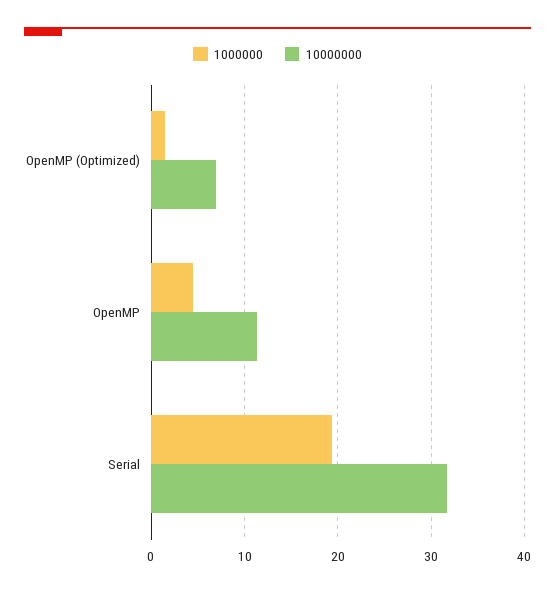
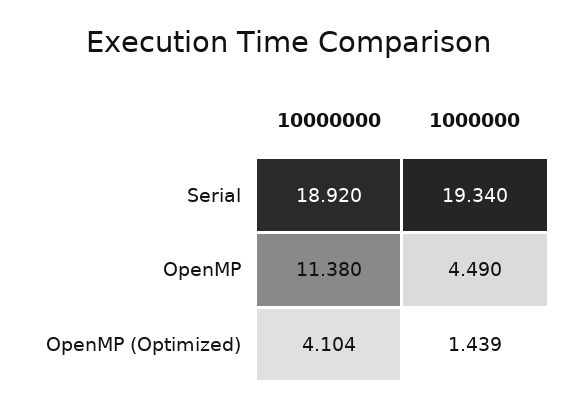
10000000, OpenMP (Optimized): 7 -> 4.104
10000000, Serial: 32 -> 18.92

